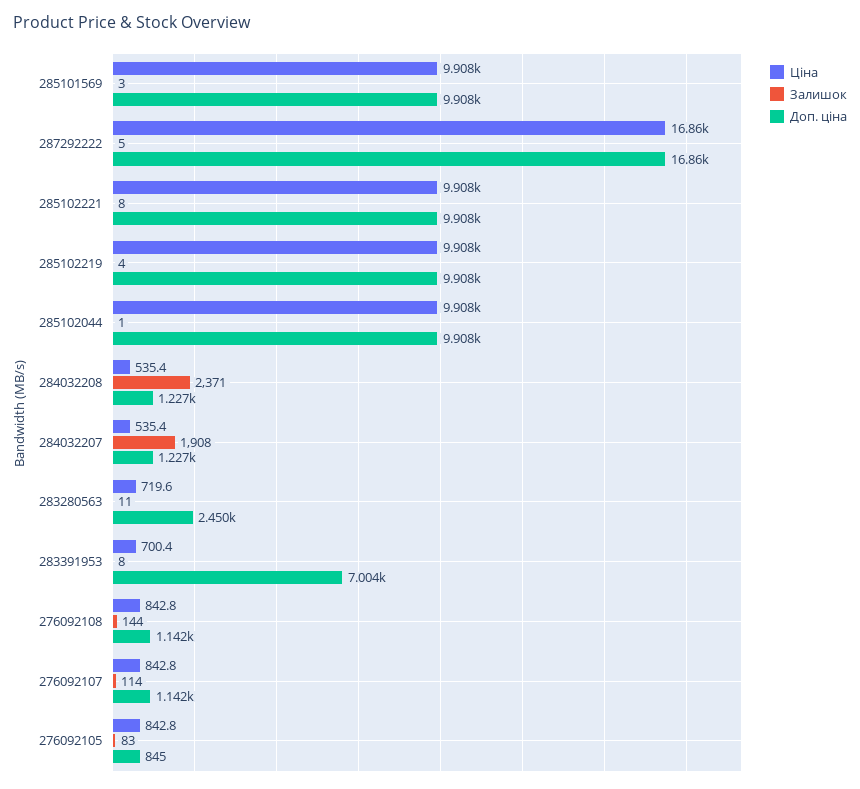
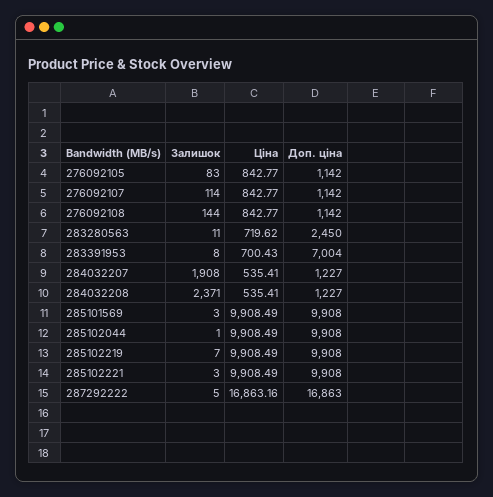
Залишок, 285102221: 8 -> 3
Залишок, 285102219: 4 -> 7
Доп. ціна, 276092105: 845 -> 1142

